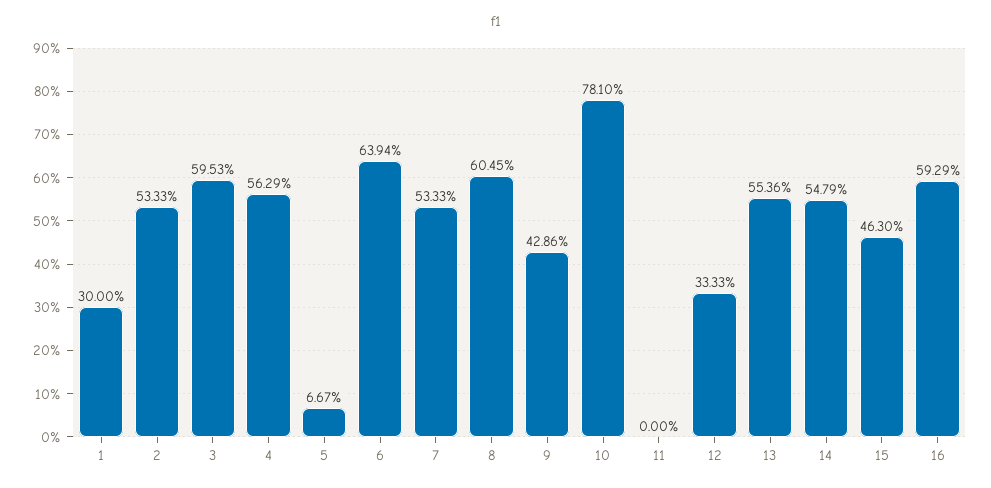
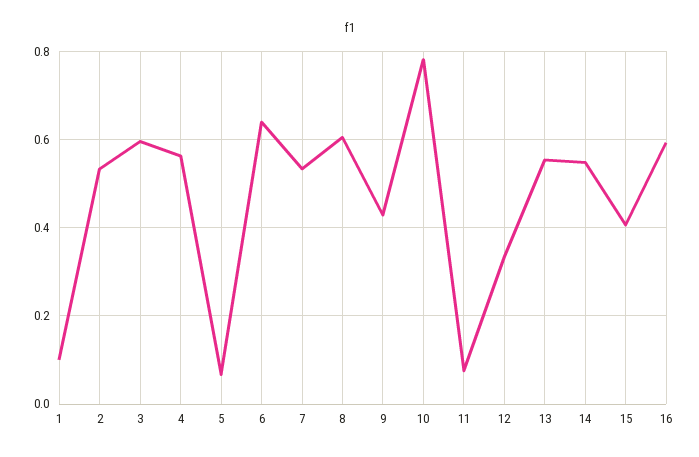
1: 0.3 -> 0.1
11: 0 -> 0.08
15: 0.463 -> 0.4

